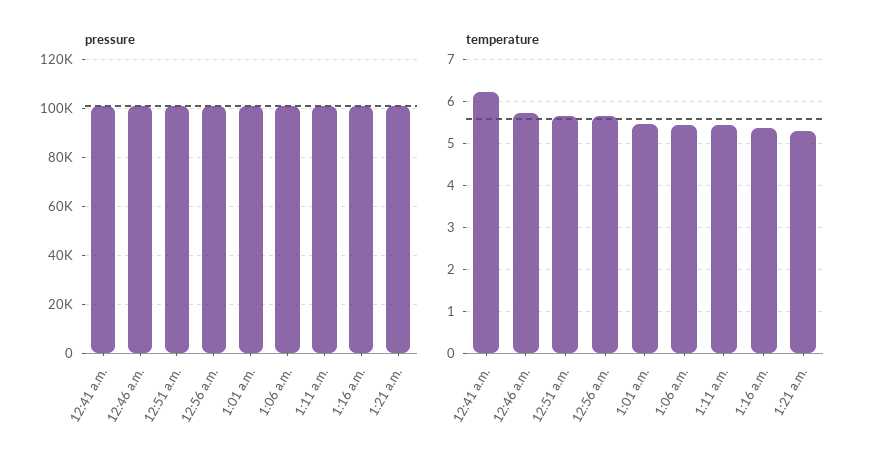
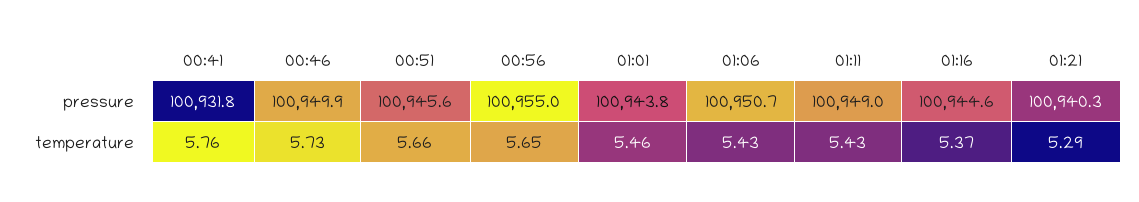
temperature, 12:41 a.m.: 6.2 -> 5.76

